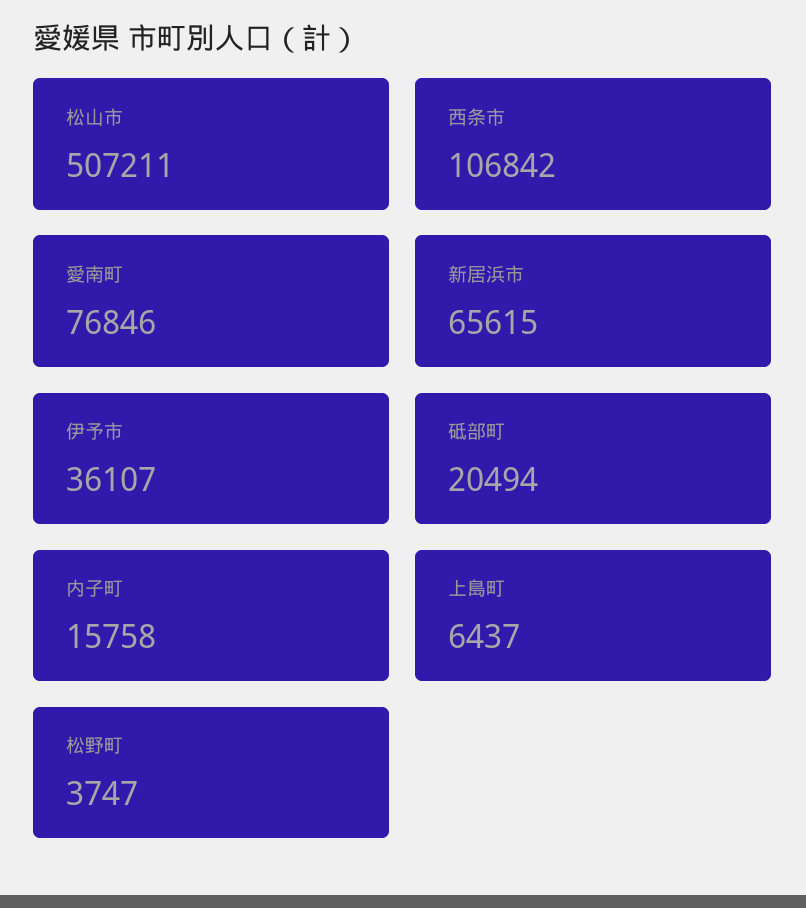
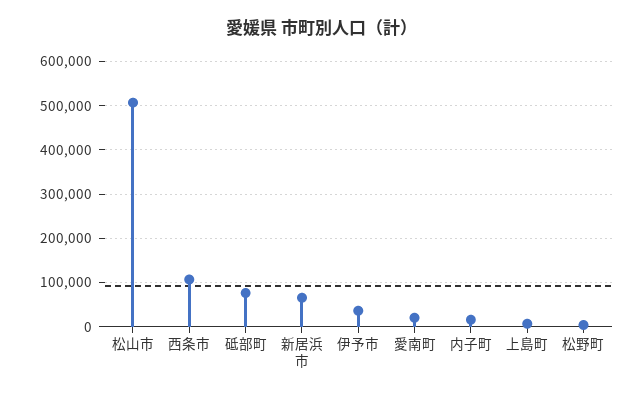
愛南町: 76846 -> 20000
砥部町: 20494 -> 80000

